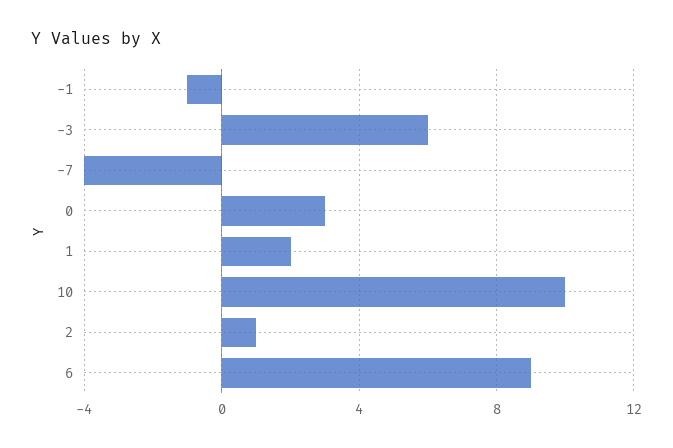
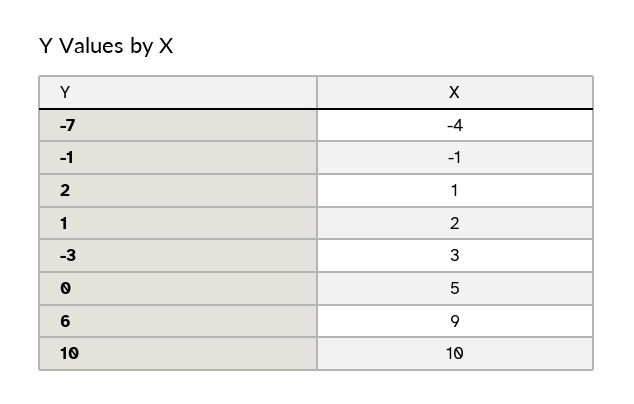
-3: 6 -> 3
0: 3 -> 5

